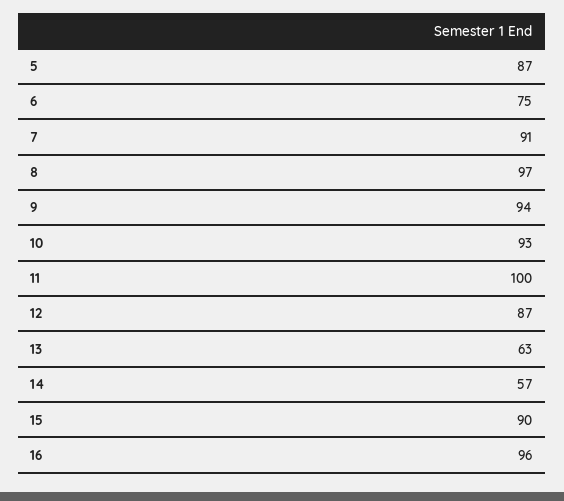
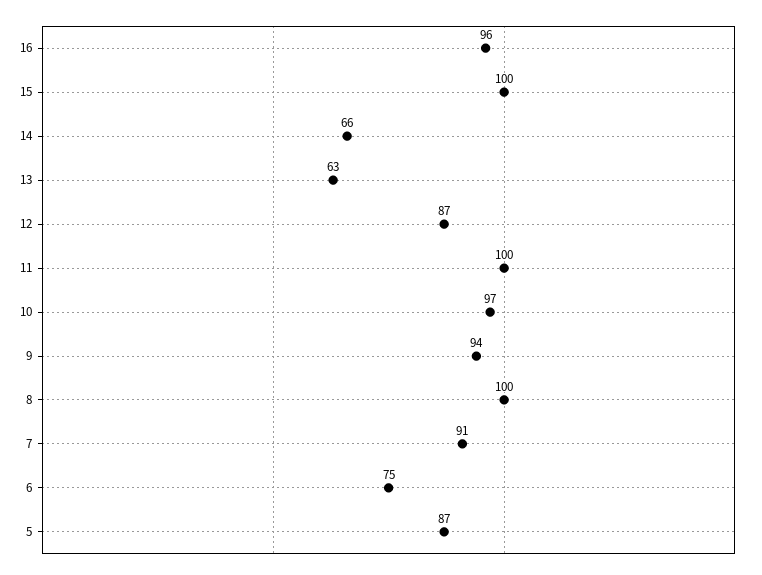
8: 97 -> 100
10: 93 -> 97
14: 57 -> 66
15: 90 -> 100

